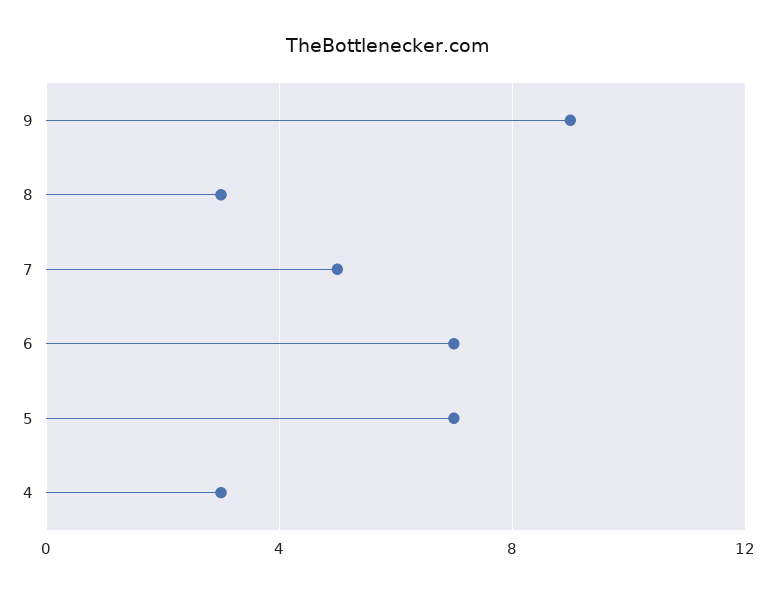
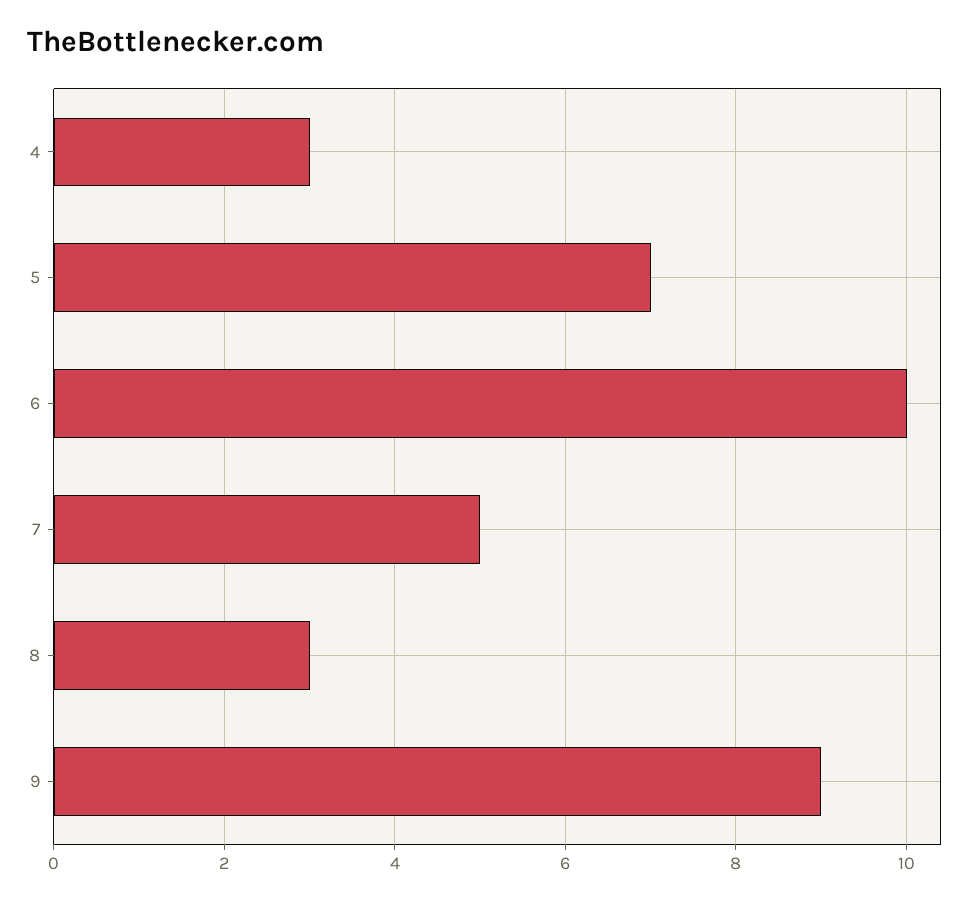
6: 7 -> 10

